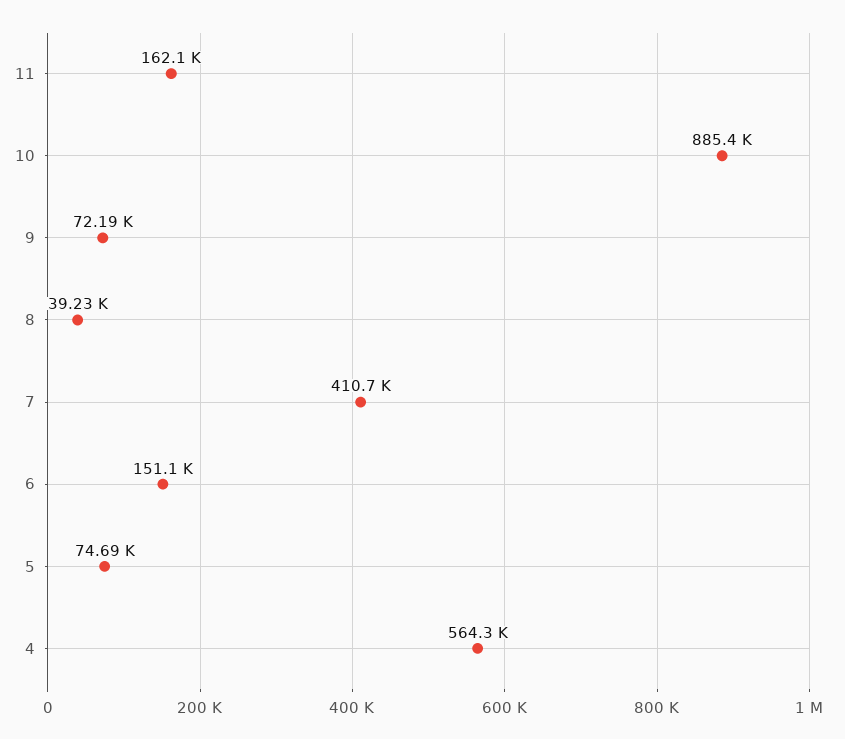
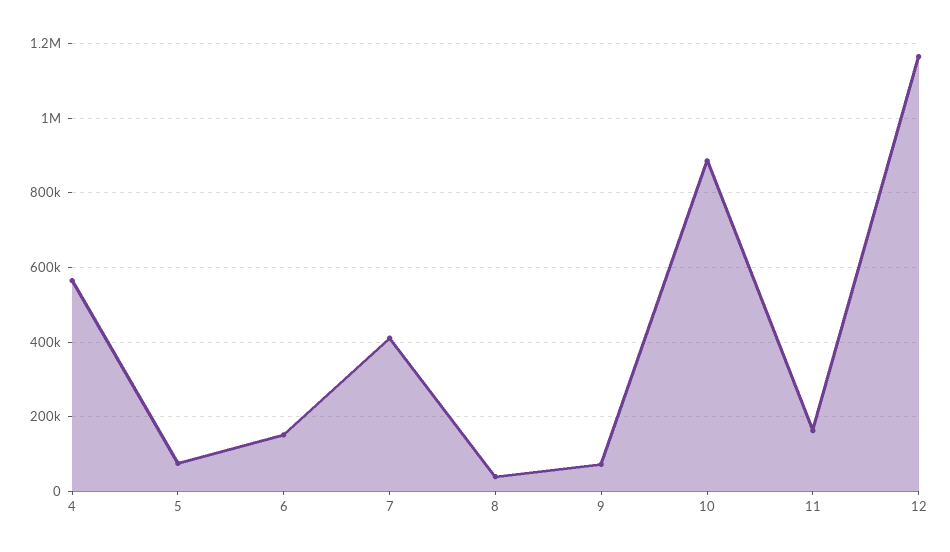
12: none -> 1160000

